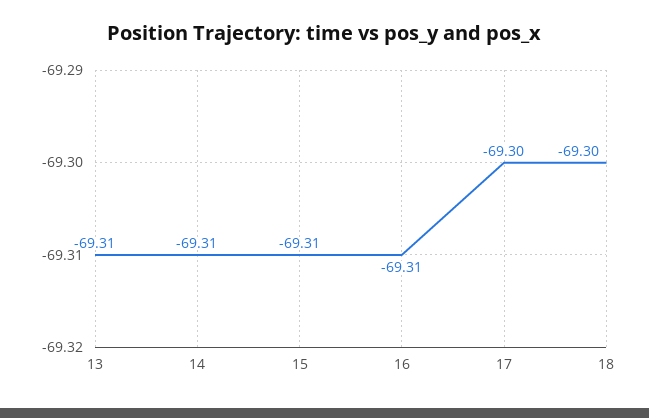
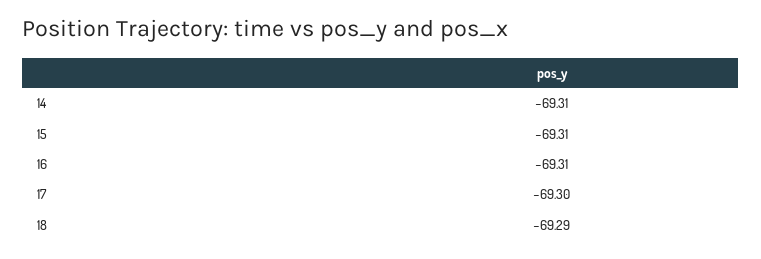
13: -69.31 -> none
18: -69.3 -> -69.29

